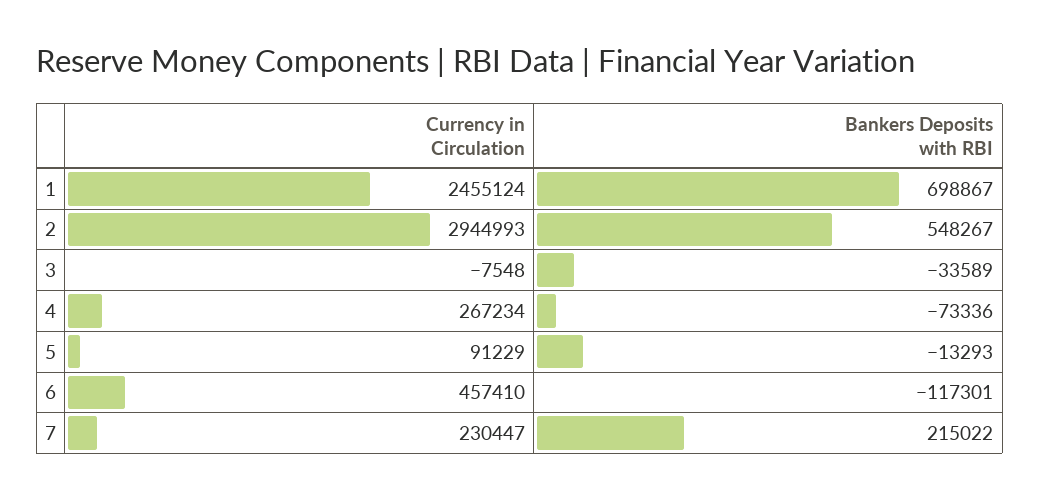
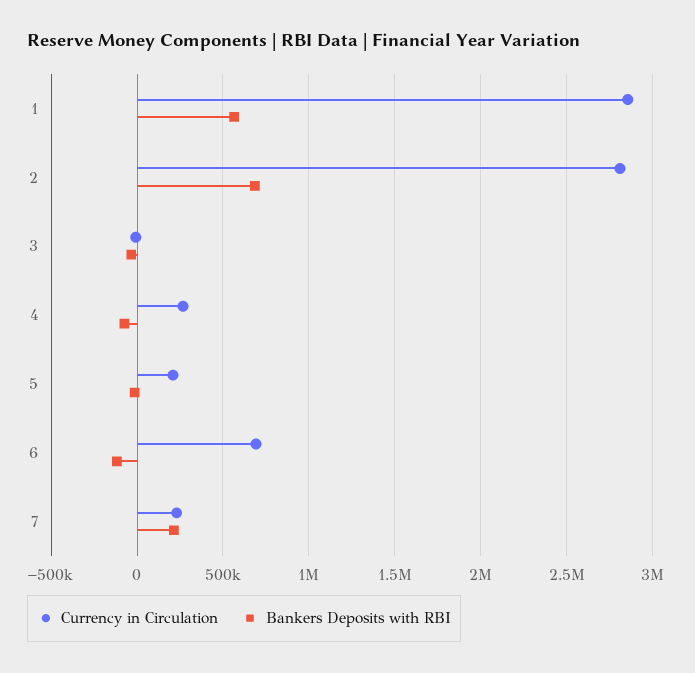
Currency in Circulation, 1: 2455124 -> 2850000
Bankers Deposits with RBI, 1: 698867 -> 550000
Currency in Circulation, 2: 2944993 -> 2800000
Bankers Deposits with RBI, 2: 548267 -> 700000
Currency in Circulation, 5: 91229 -> 200000
Currency in Circulation, 6: 457410 -> 700000

